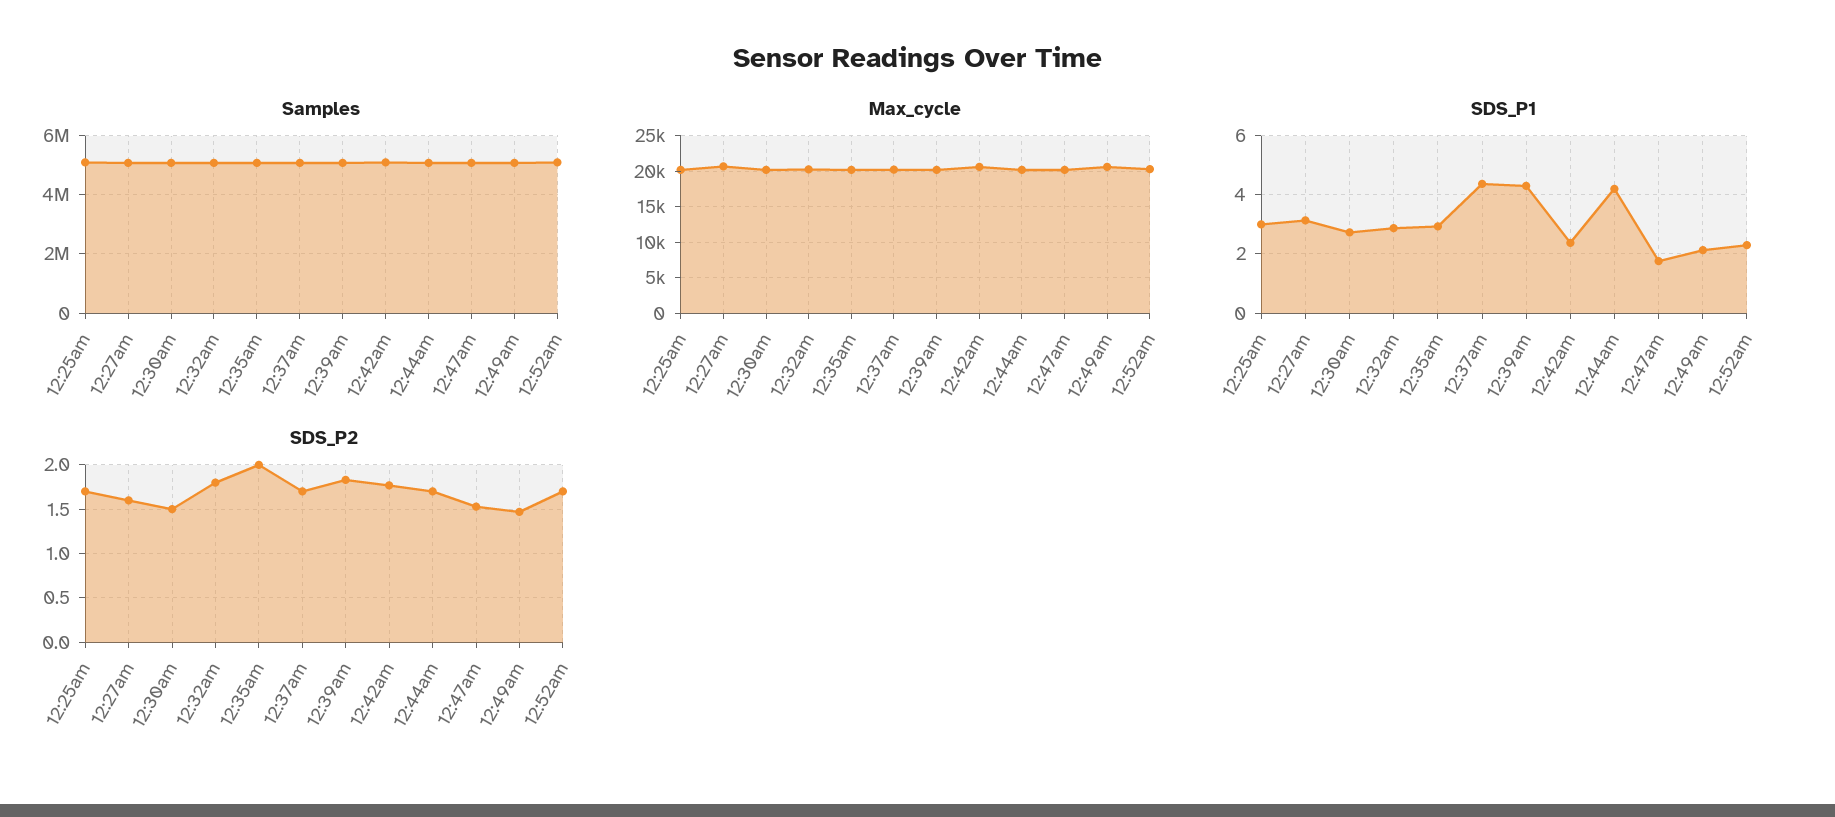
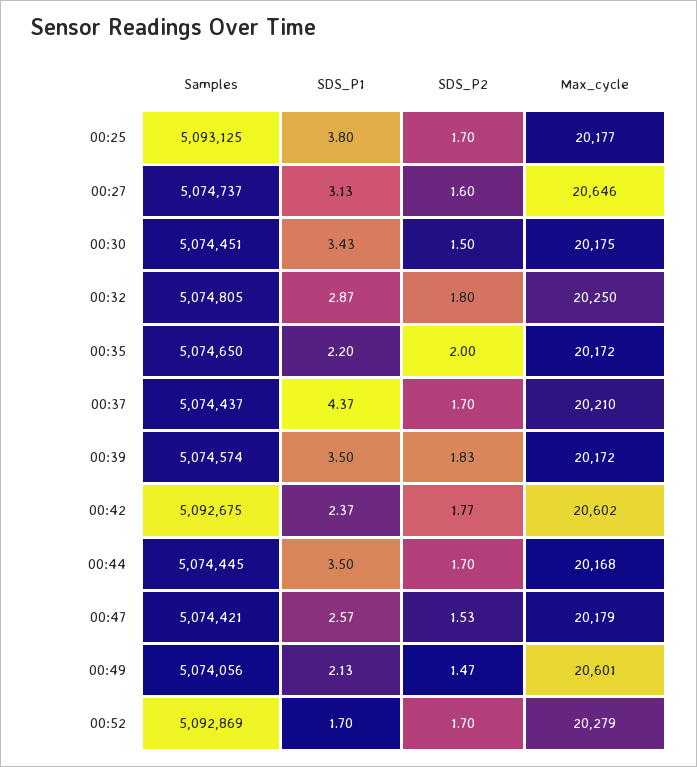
SDS_P1, 12:25am: 3 -> 3.8
SDS_P1, 12:30am: 2.75 -> 3.43
SDS_P1, 12:35am: 3 -> 2.2
SDS_P1, 12:39am: 4.25 -> 3.5
SDS_P1, 12:44am: 4.25 -> 3.5
SDS_P1, 12:47am: 1.75 -> 2.57
SDS_P1, 12:52am: 2.25 -> 1.7

